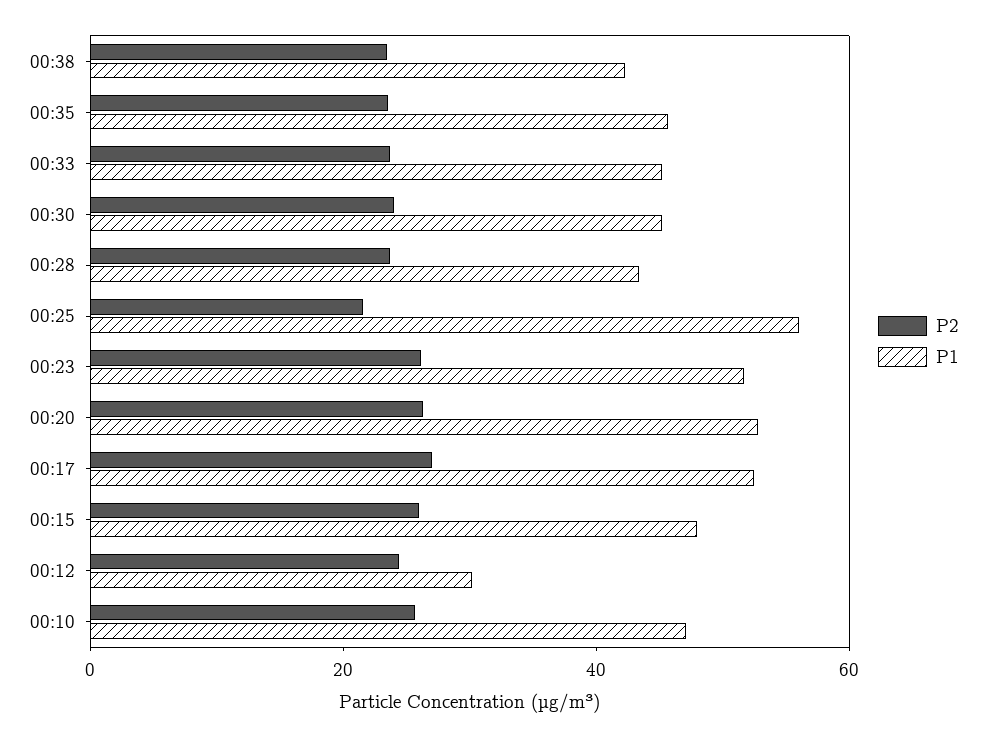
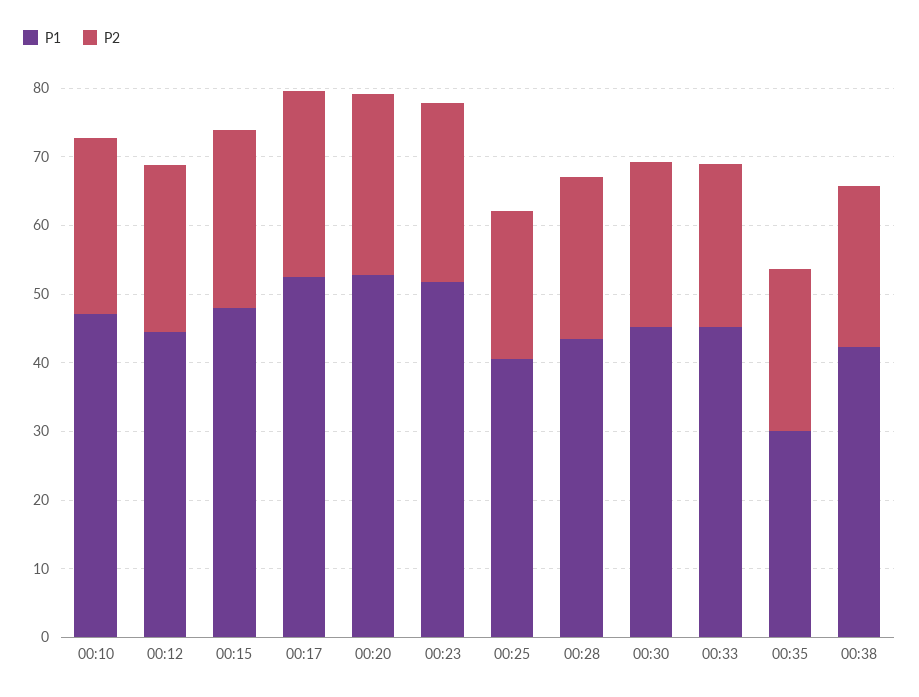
P1, 00:35: 45 -> 30
P1, 00:25: 55 -> 40
P1, 00:12: 30 -> 44

